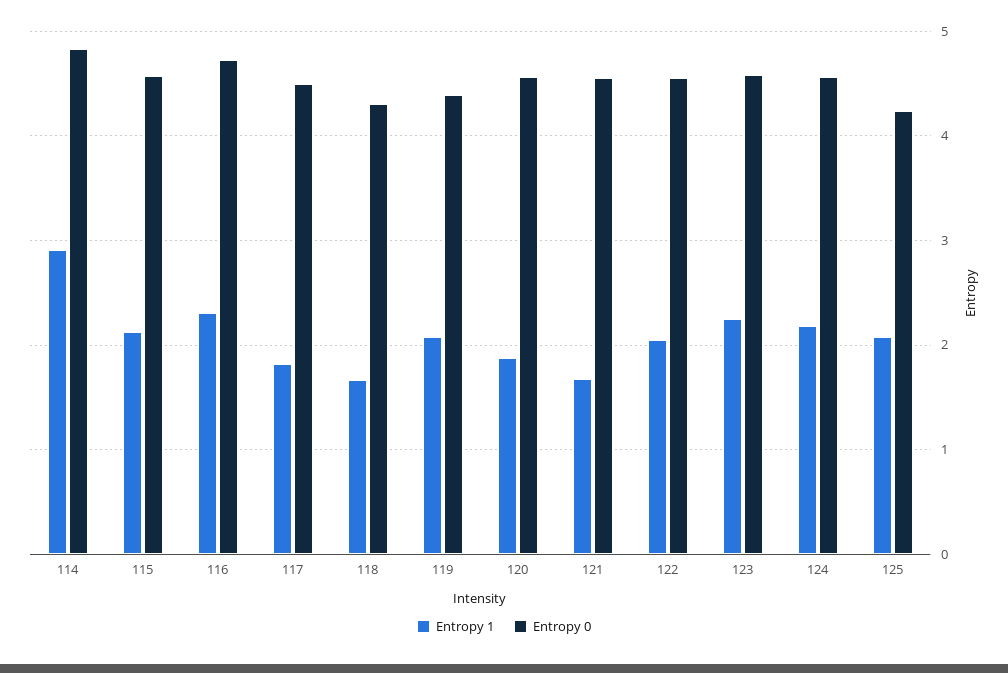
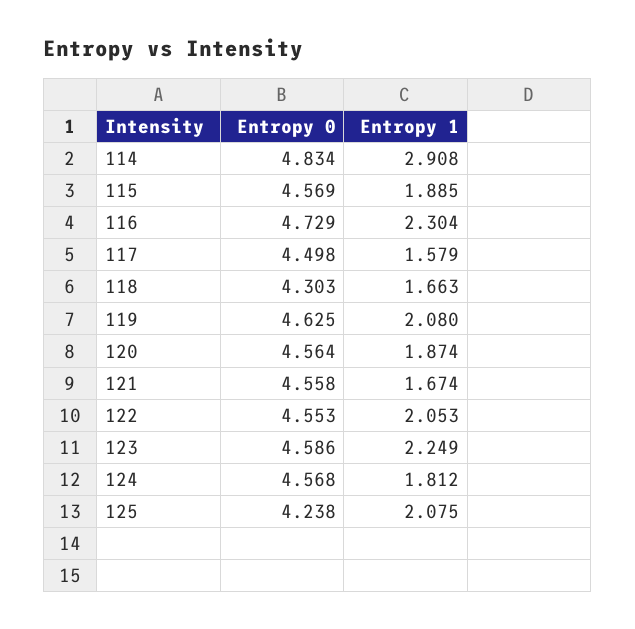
Entropy 1, 115: 2.1 -> 1.885
Entropy 1, 117: 1.8 -> 1.579
Entropy 0, 119: 4.4 -> 4.625
Entropy 1, 124: 2.2 -> 1.812

